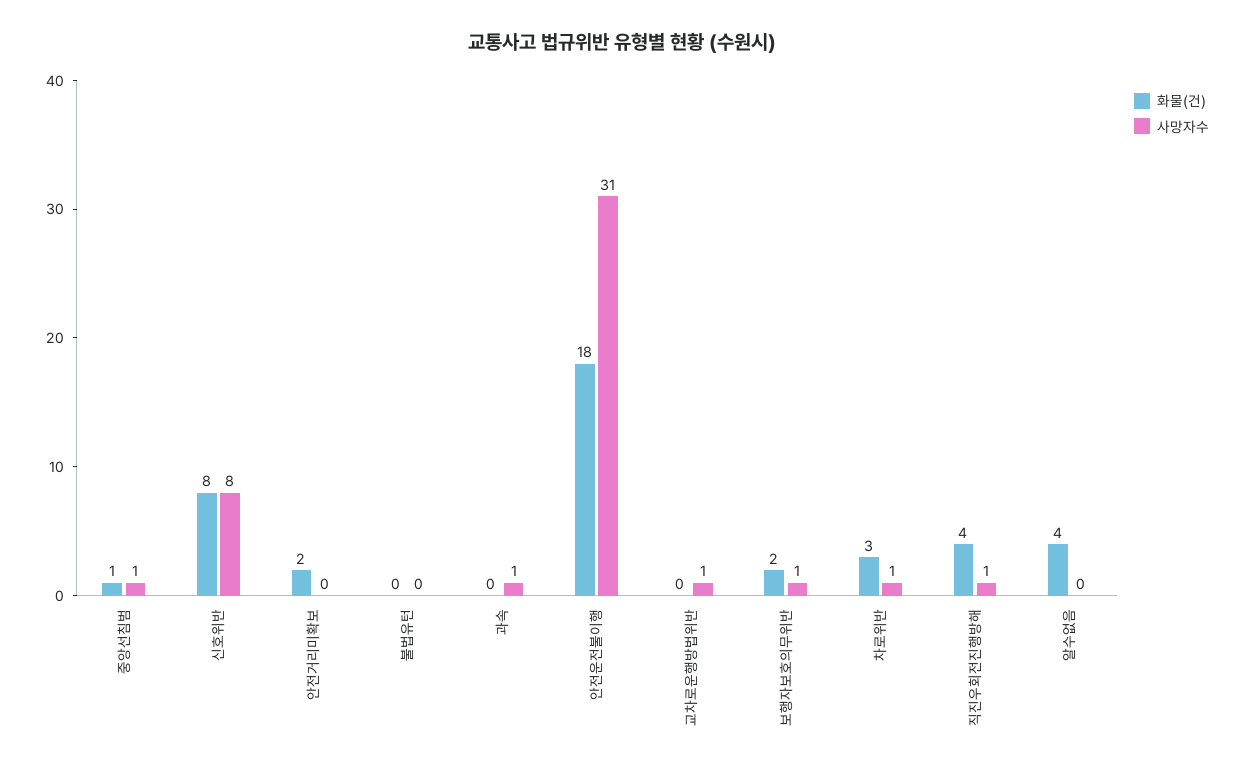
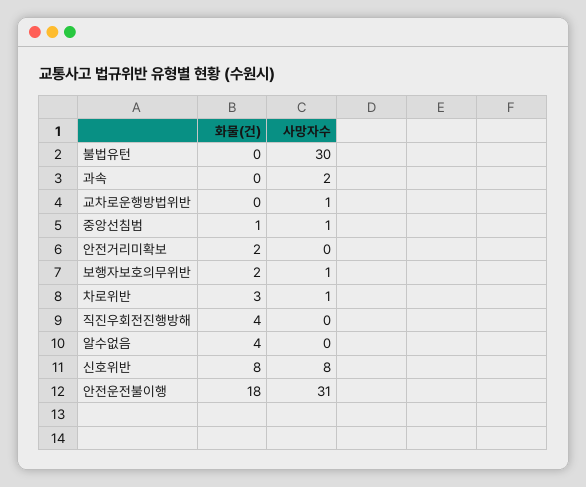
사망자수, 불법유턴: 0 -> 30
사망자수, 과속: 1 -> 2
사망자수, 직진우회전진행방해: 1 -> 0

